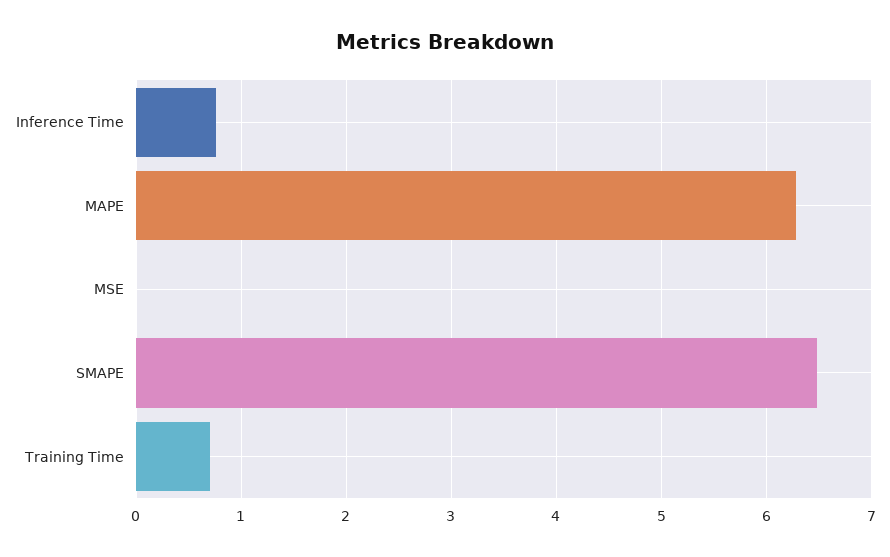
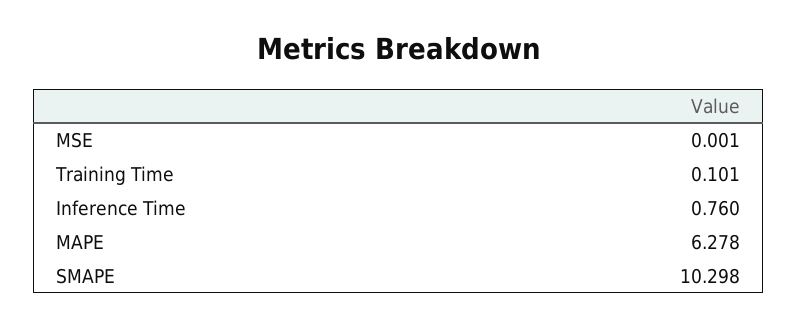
SMAPE: 6.5 -> 10.298
Training Time: 0.7 -> 0.101

